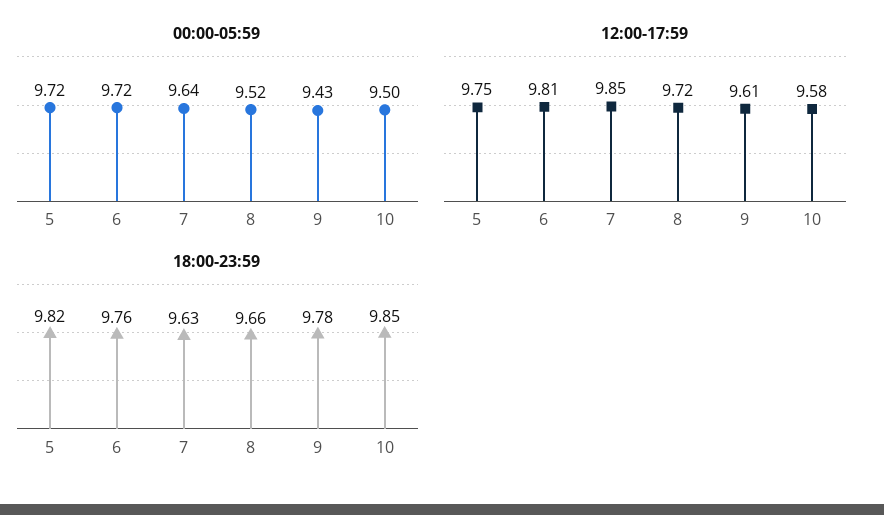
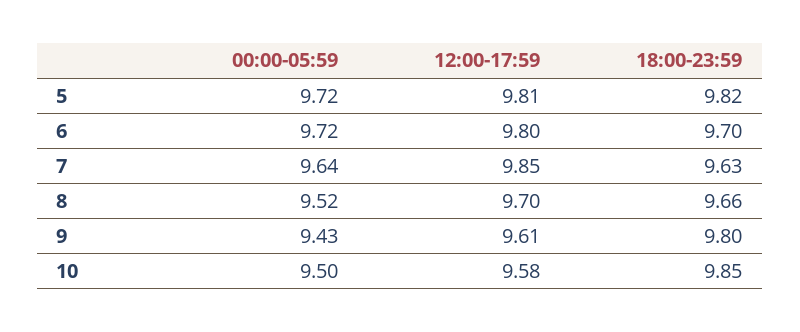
12:00-17:59, 5: 9.75 -> 9.81
12:00-17:59, 6: 9.81 -> 9.8
12:00-17:59, 8: 9.72 -> 9.7
18:00-23:59, 6: 9.76 -> 9.7
18:00-23:59, 9: 9.78 -> 9.8

